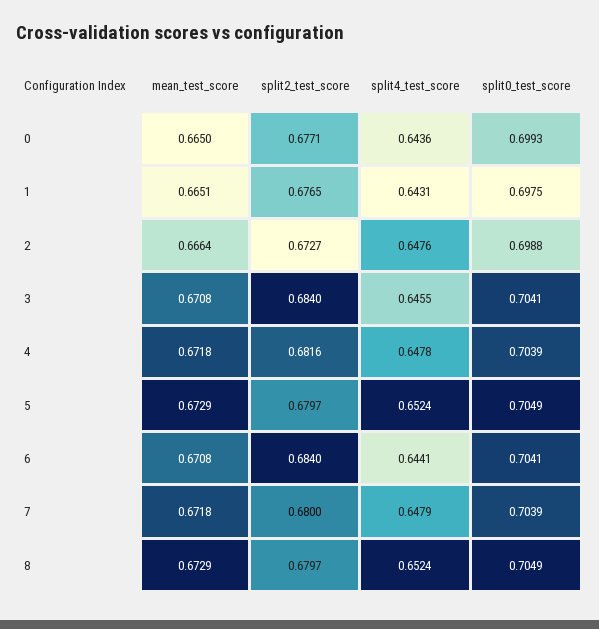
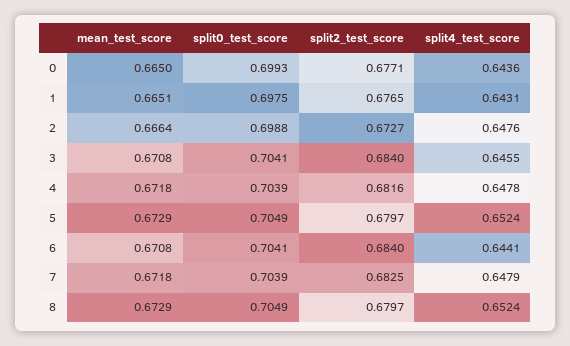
split2_test_score, 7: 0.68 -> 0.6825

